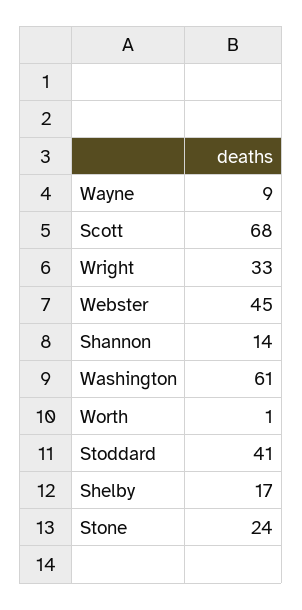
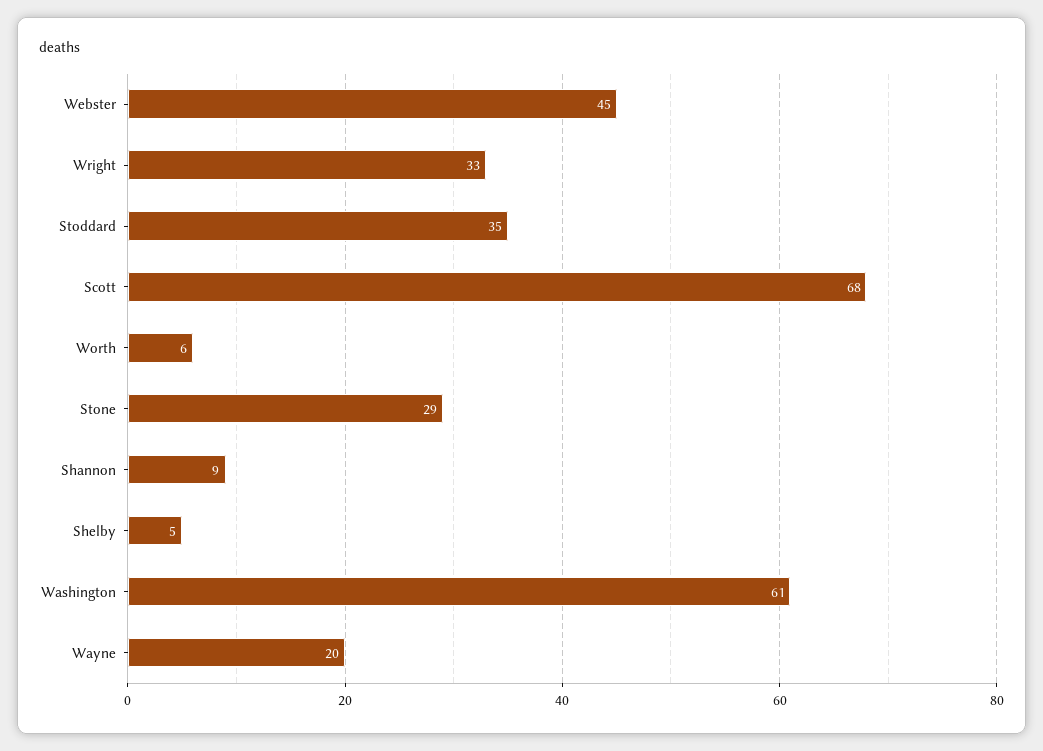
Wayne: 9 -> 20
Shannon: 14 -> 9
Worth: 1 -> 6
Stoddard: 41 -> 35
Shelby: 17 -> 5
Stone: 24 -> 29

